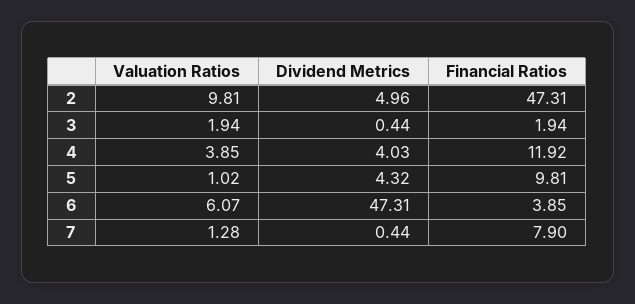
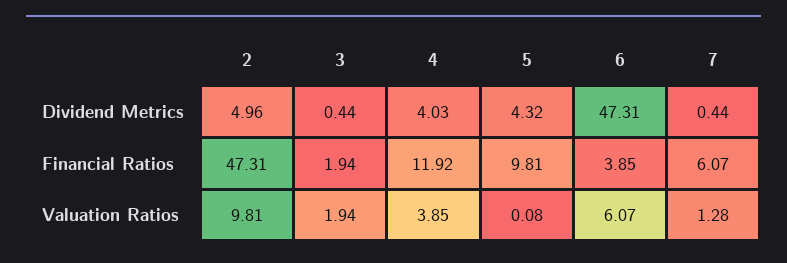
Valuation Ratios, 5: 1.02 -> 0.08
Financial Ratios, 7: 7.9 -> 6.07

